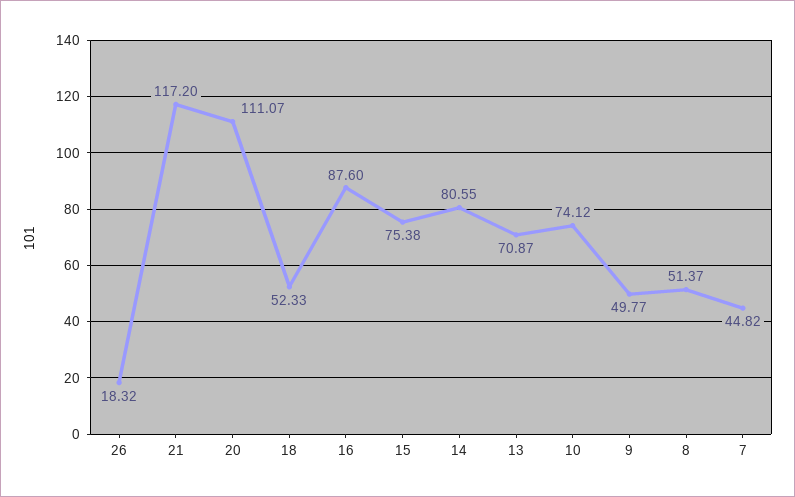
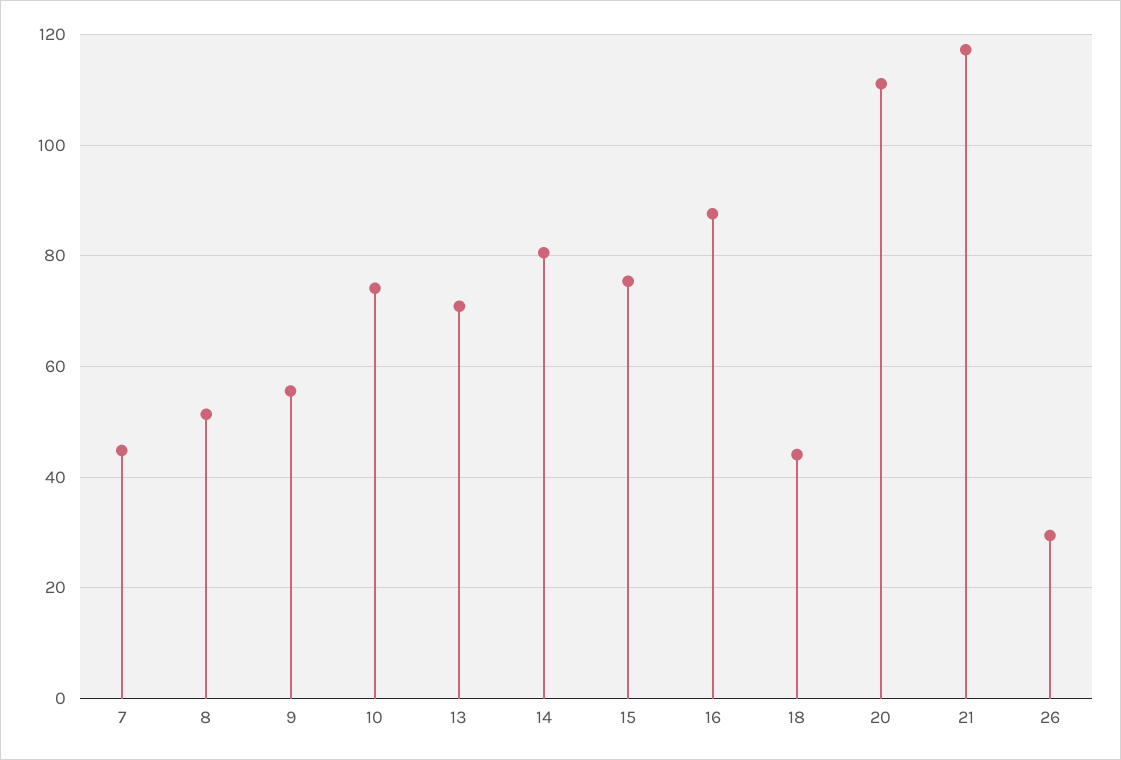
26: 18.32 -> 30
18: 52.33 -> 44
9: 49.77 -> 56

